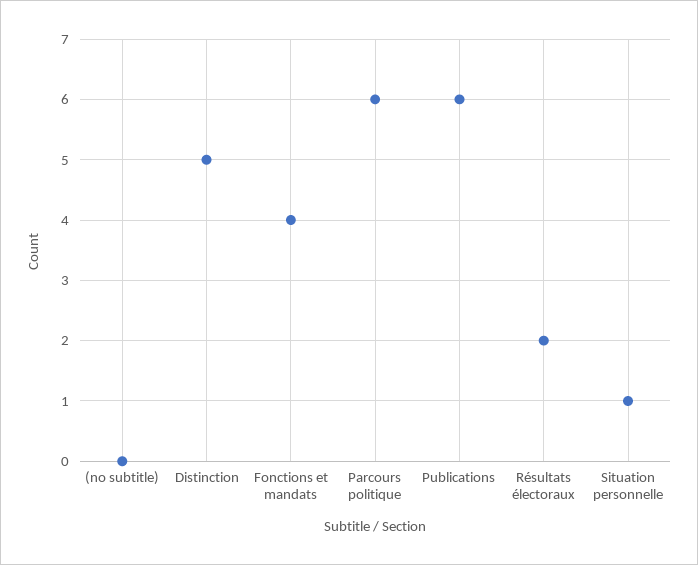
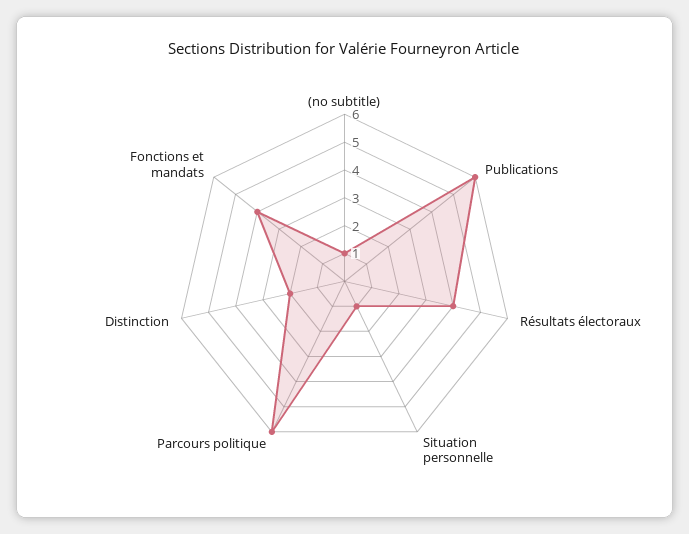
(no subtitle): 0 -> 1
Distinction: 5 -> 2
Résultats électoraux: 2 -> 4

